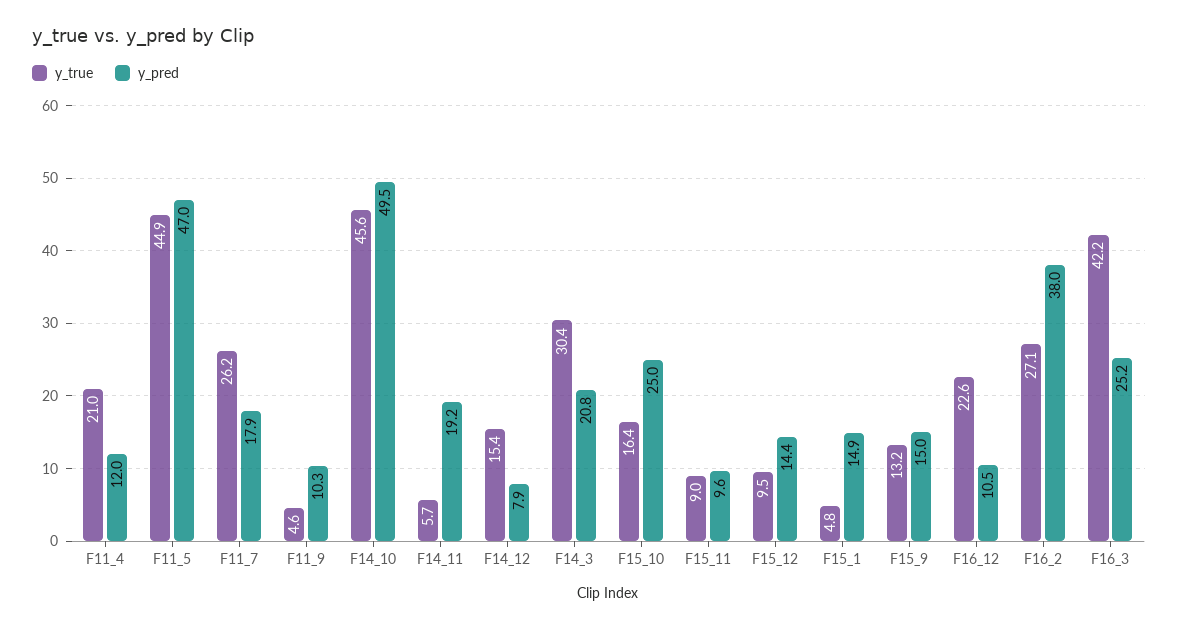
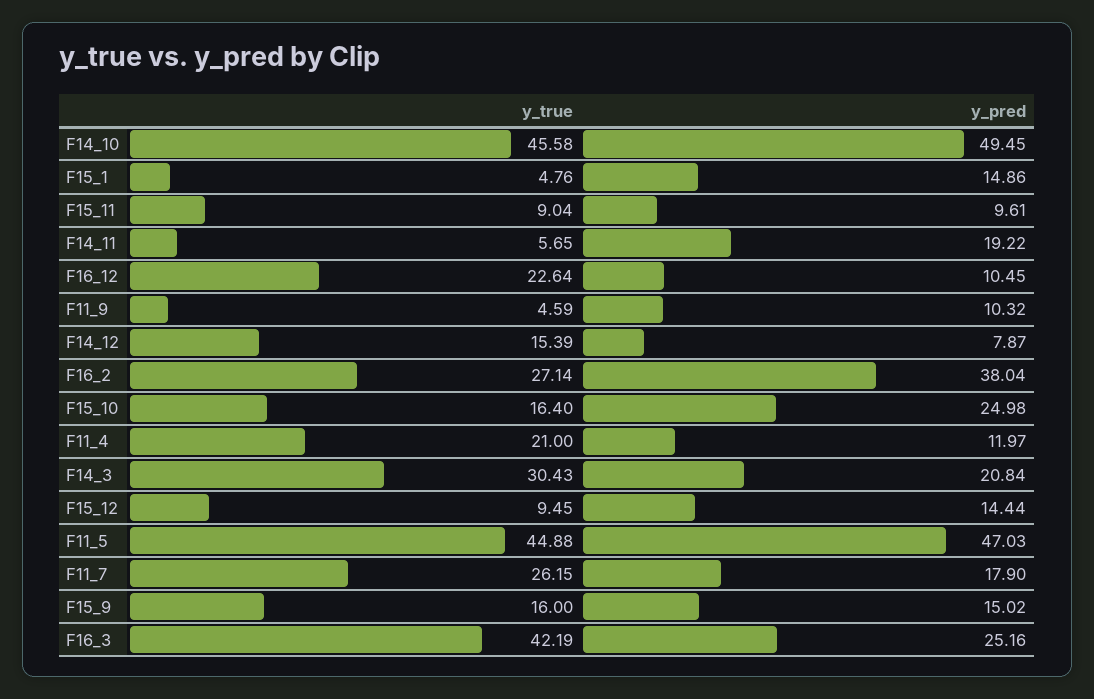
y_true, F15_9: 13.2 -> 16

